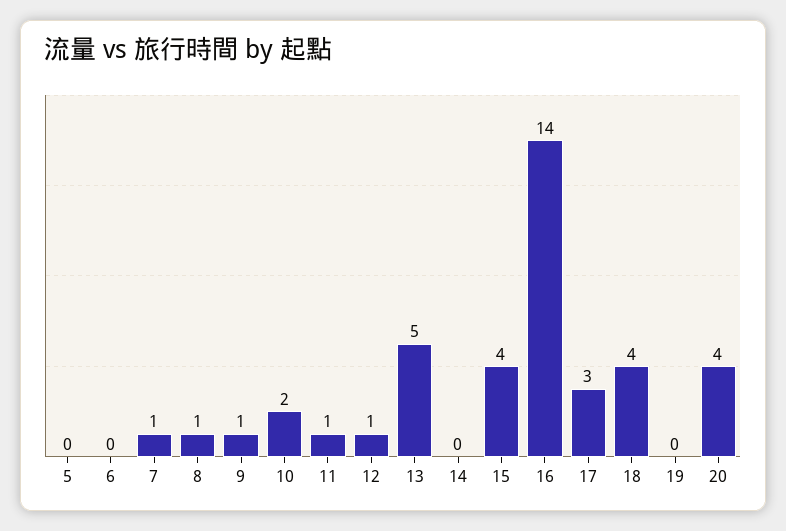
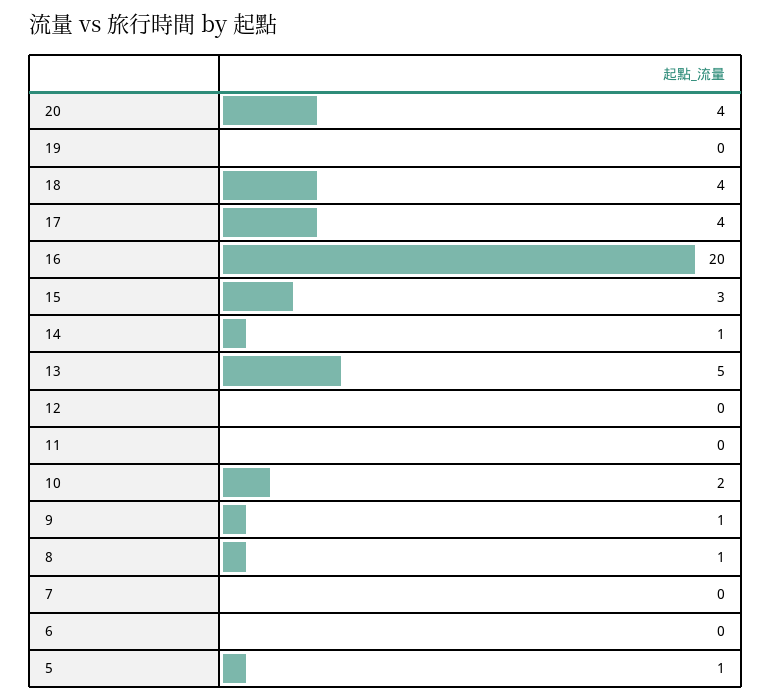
5: 0 -> 1
7: 1 -> 0
11: 1 -> 0
12: 1 -> 0
14: 0 -> 1
15: 4 -> 3
16: 14 -> 20
17: 3 -> 4

